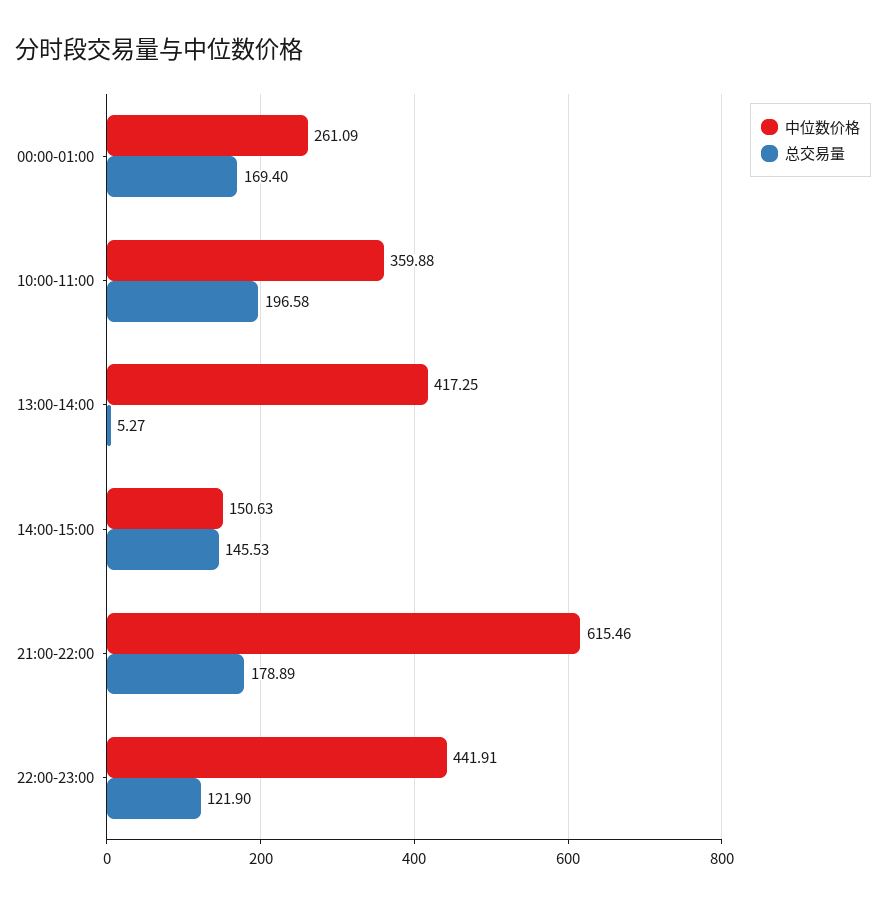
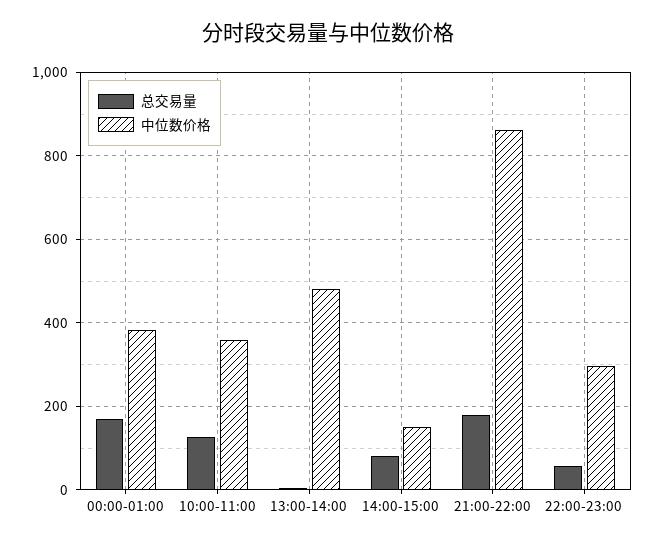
中位数价格, 00:00-01:00: 261.09 -> 380
总交易量, 10:00-11:00: 196.58 -> 120
中位数价格, 13:00-14:00: 417.25 -> 480
总交易量, 14:00-15:00: 145.53 -> 80
中位数价格, 21:00-22:00: 615.46 -> 860
中位数价格, 22:00-23:00: 441.91 -> 300
总交易量, 22:00-23:00: 121.9 -> 60

